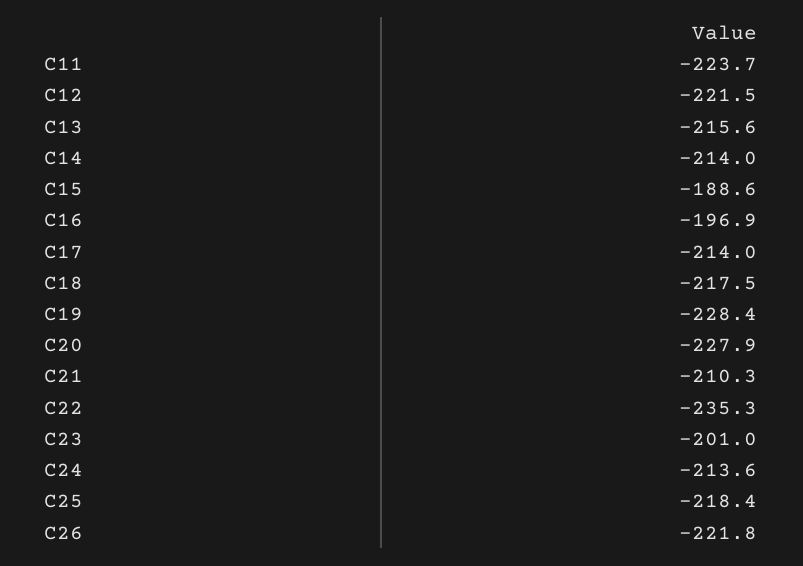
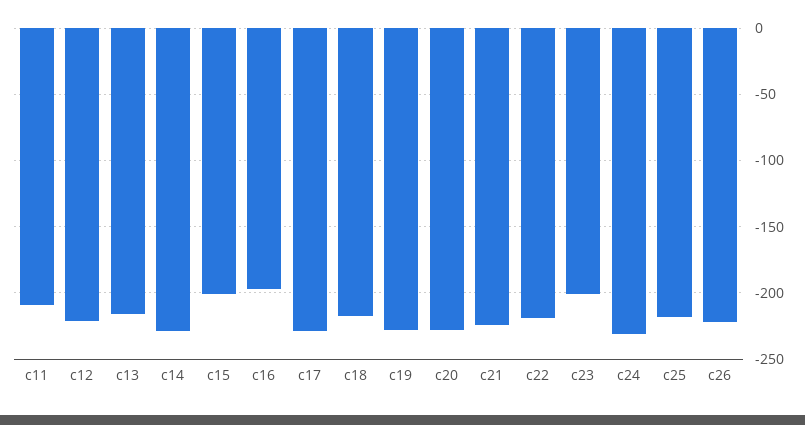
C11: -223.7 -> -210
C14: -214 -> -230
C15: -188.6 -> -200
C17: -214 -> -230
C21: -210.3 -> -225
C22: -235.3 -> -220
C24: -213.6 -> -230

